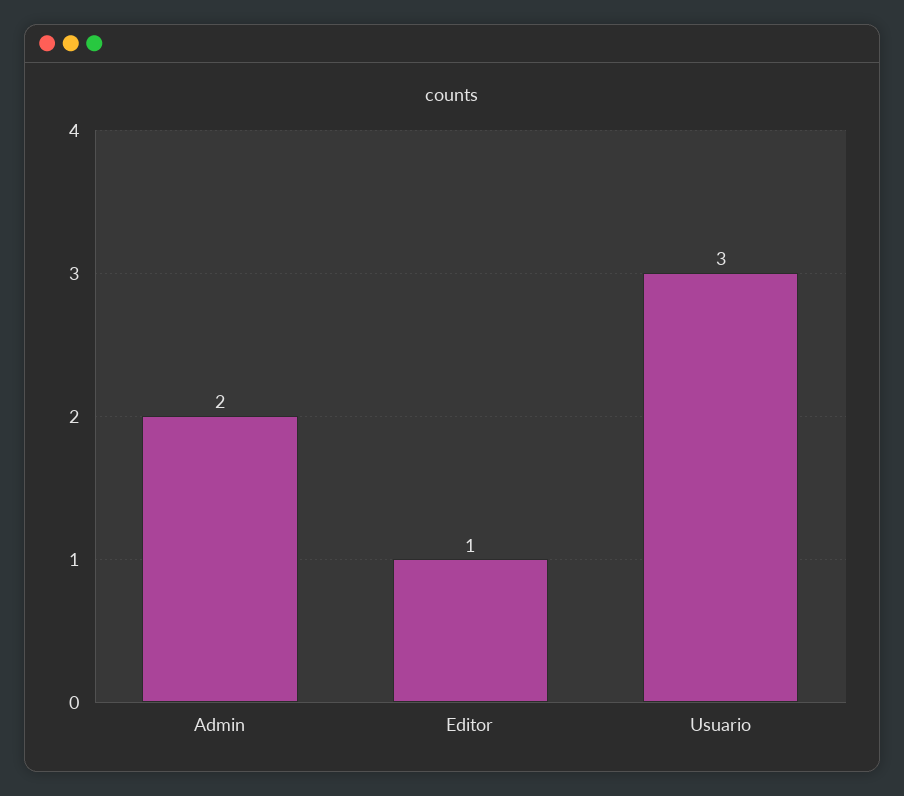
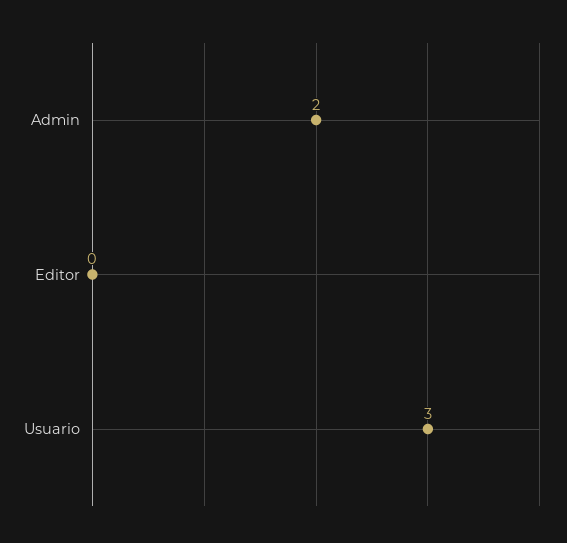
Editor: 1 -> 0

